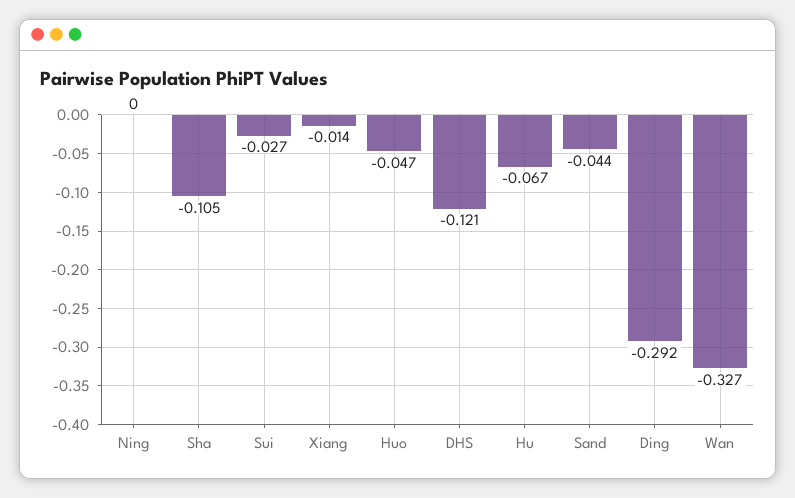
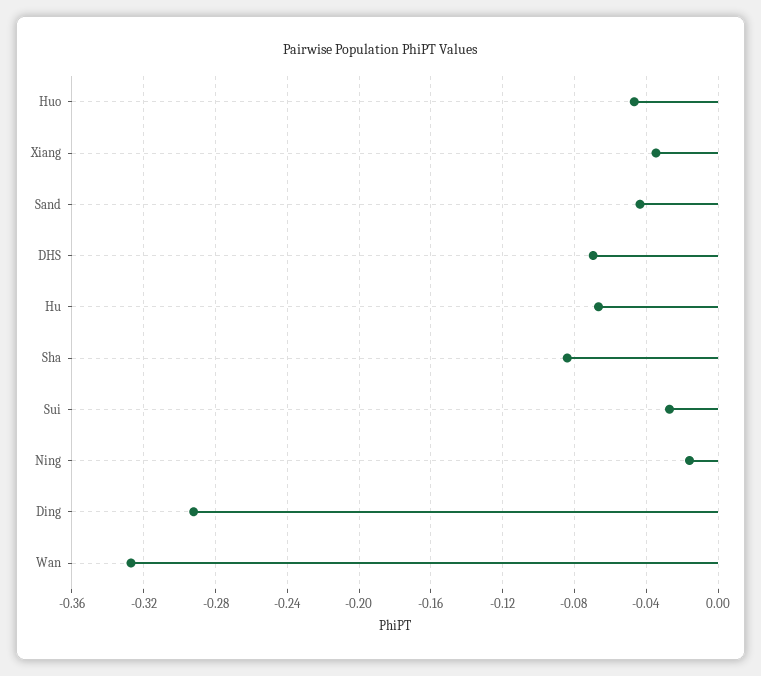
Ning: 0 -> -0.015
Sha: -0.105 -> -0.085
Xiang: -0.014 -> -0.035
DHS: -0.121 -> -0.07

